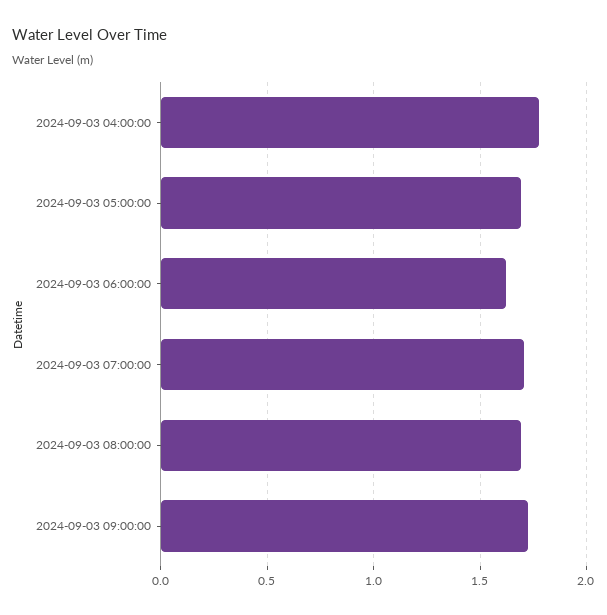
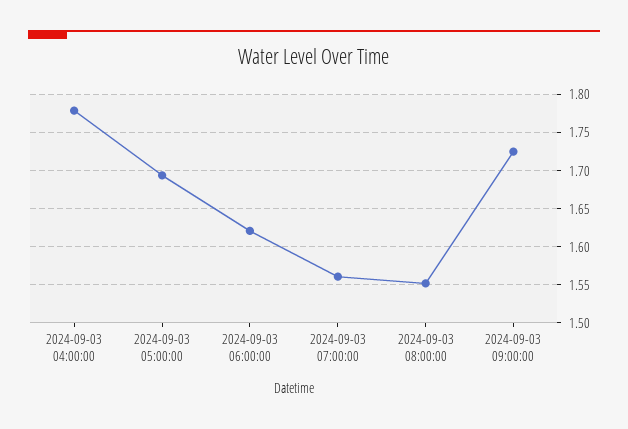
2024-09-03 07:00:00: 1.7 -> 1.56
2024-09-03 08:00:00: 1.7 -> 1.55

